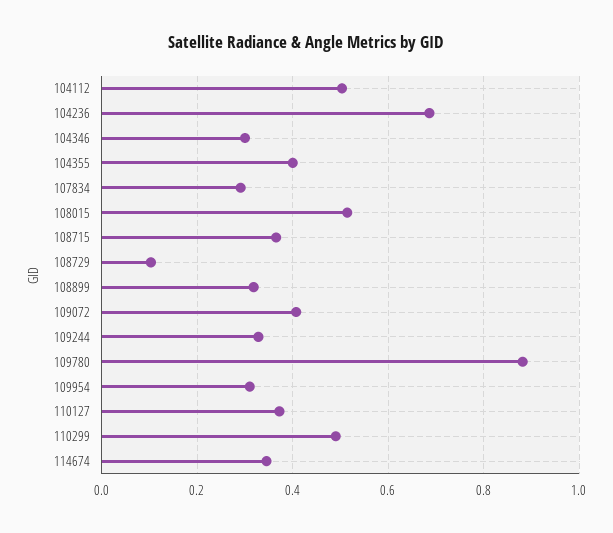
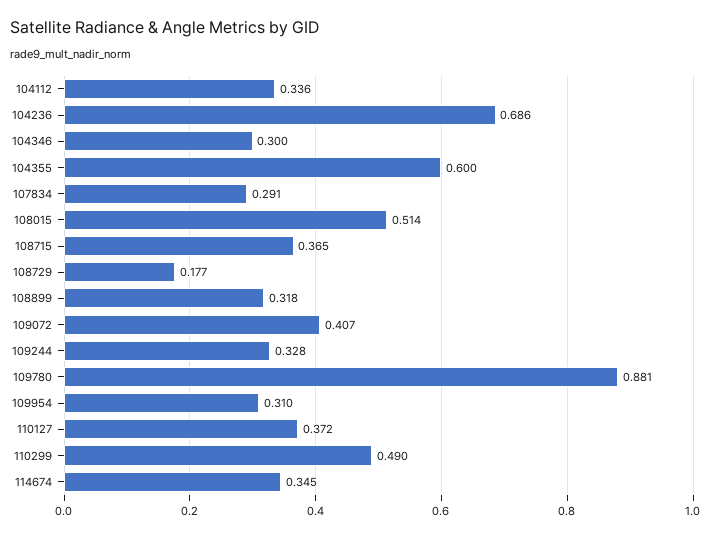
104112: 0.5 -> 0.336
104355: 0.4 -> 0.6
108729: 0.1 -> 0.177

